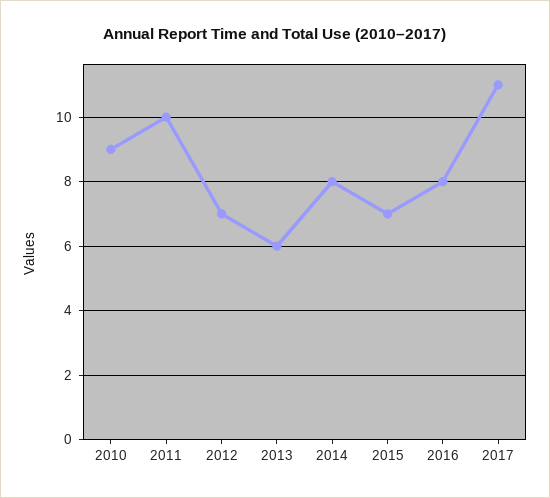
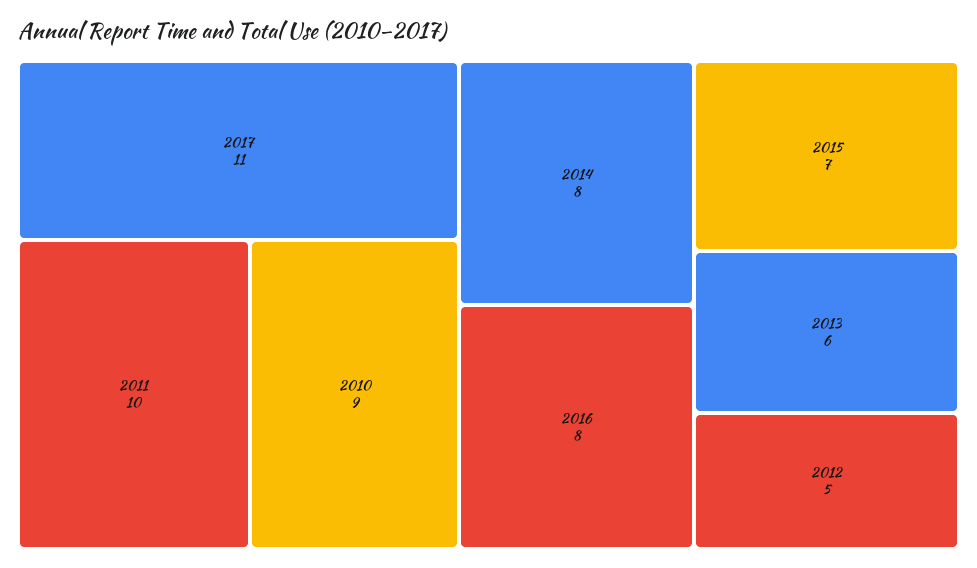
2012: 7 -> 5

